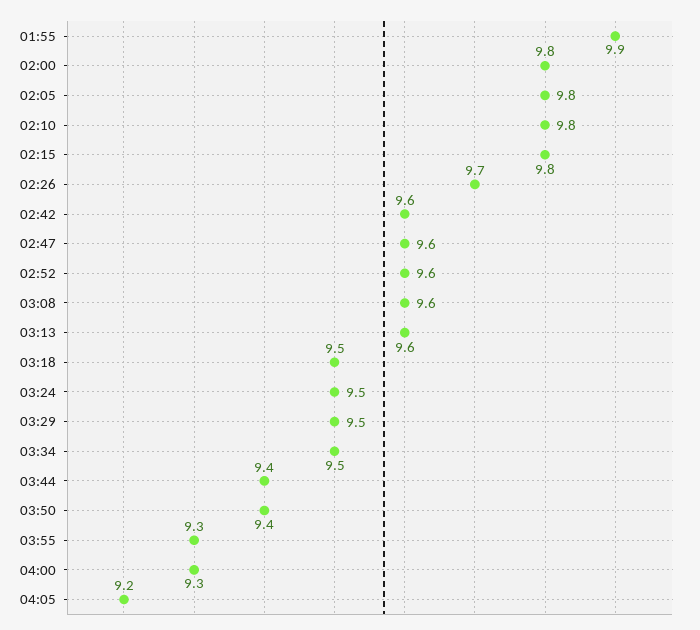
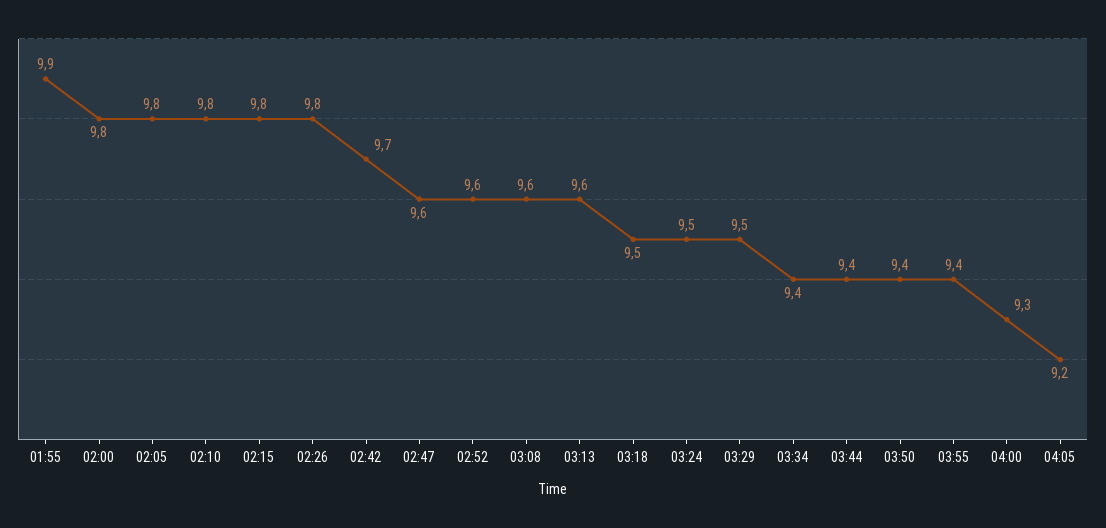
02:26: 9.7 -> 9.8
02:42: 9.6 -> 9.7
03:34: 9.5 -> 9.4
03:55: 9.3 -> 9.4

